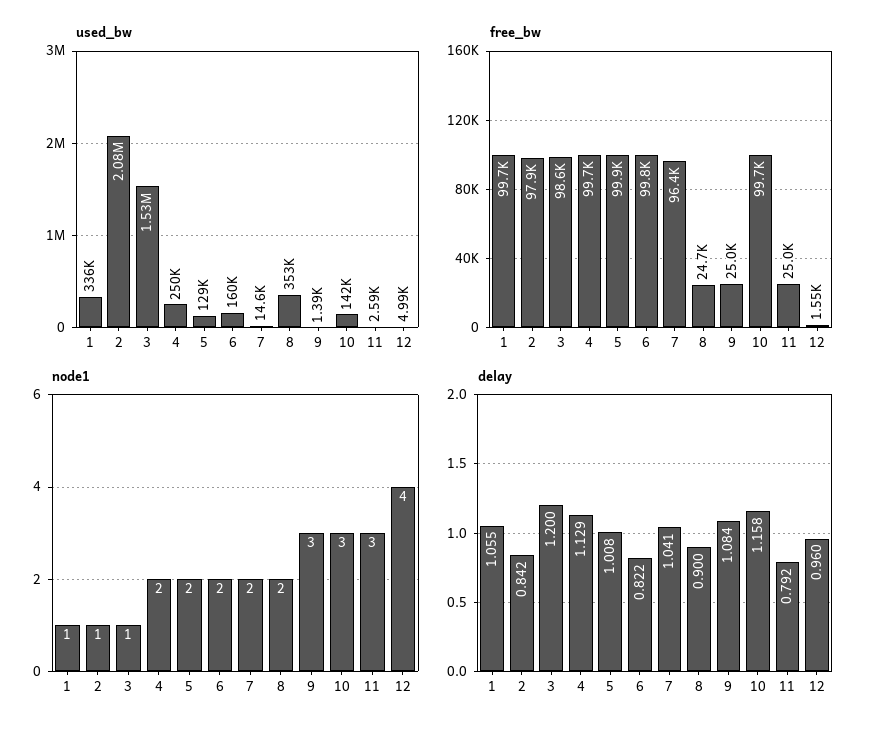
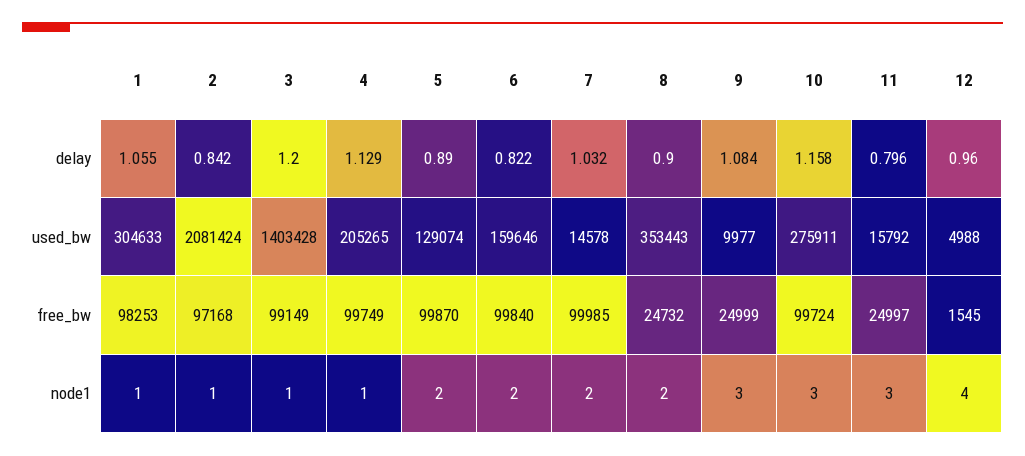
used_bw, 1: 336000 -> 304633
used_bw, 3: 1530000 -> 1403428
used_bw, 4: 250000 -> 205265
used_bw, 9: 1390 -> 9977
used_bw, 10: 142000 -> 275911
used_bw, 11: 2590 -> 15792
free_bw, 1: 99700 -> 98253
free_bw, 2: 97900 -> 97168
free_bw, 3: 98600 -> 99149
free_bw, 7: 96400 -> 99985
node1, 4: 2 -> 1
delay, 5: 1.008 -> 0.89
delay, 7: 1.041 -> 1.032
delay, 11: 0.792 -> 0.796

